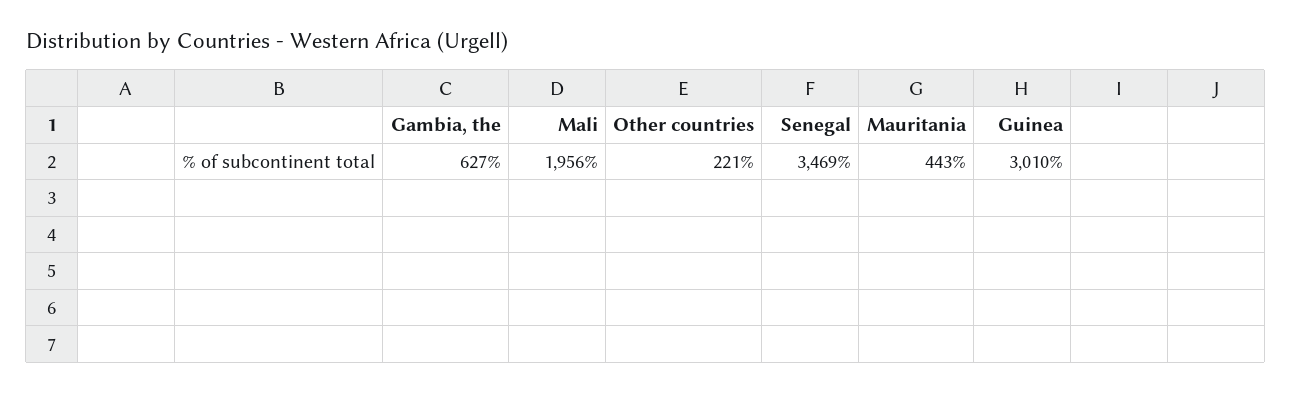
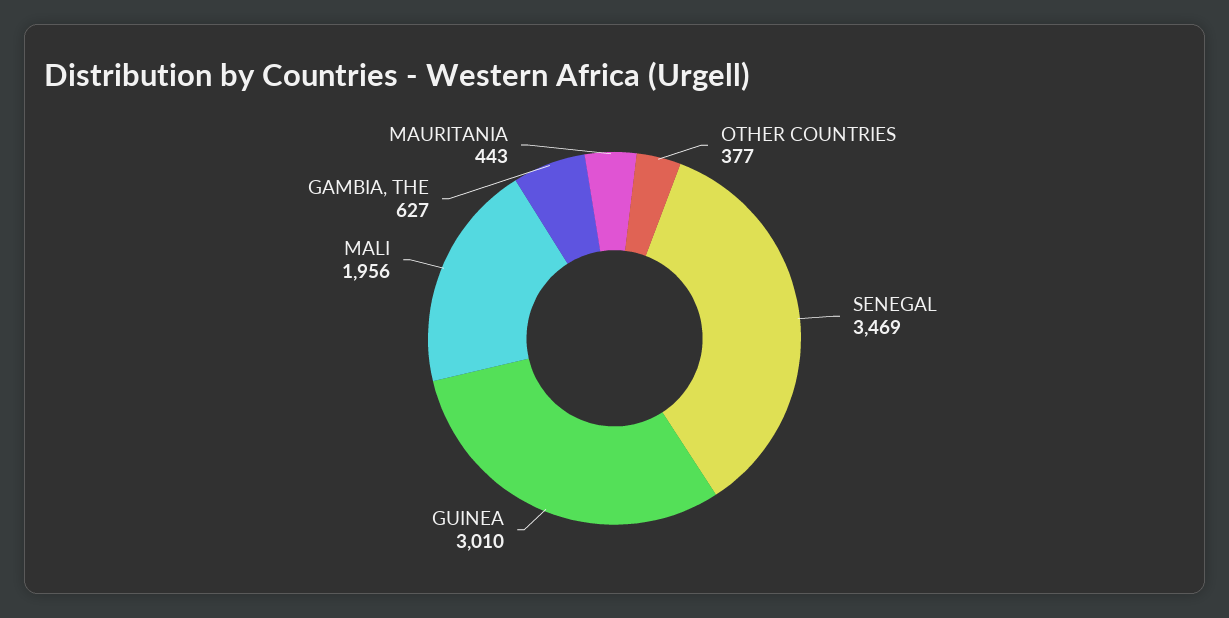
Other countries: 221 -> 377

